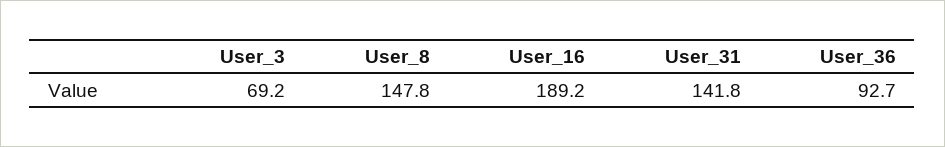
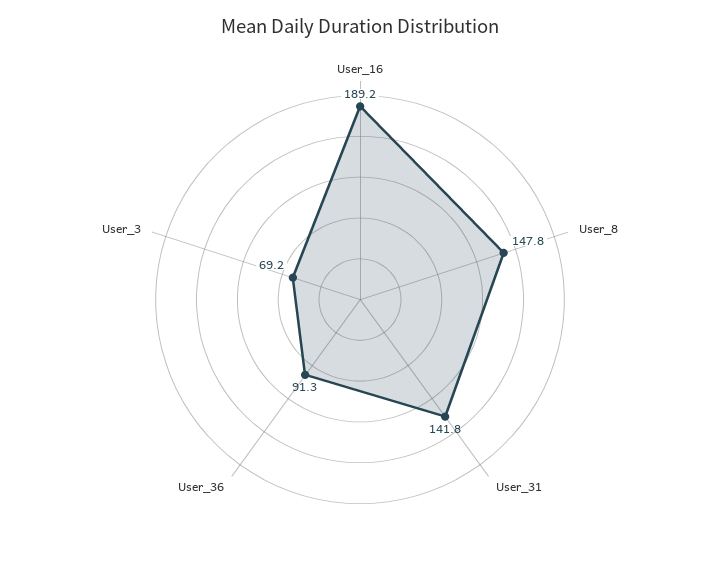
User_36: 92.7 -> 91.3

